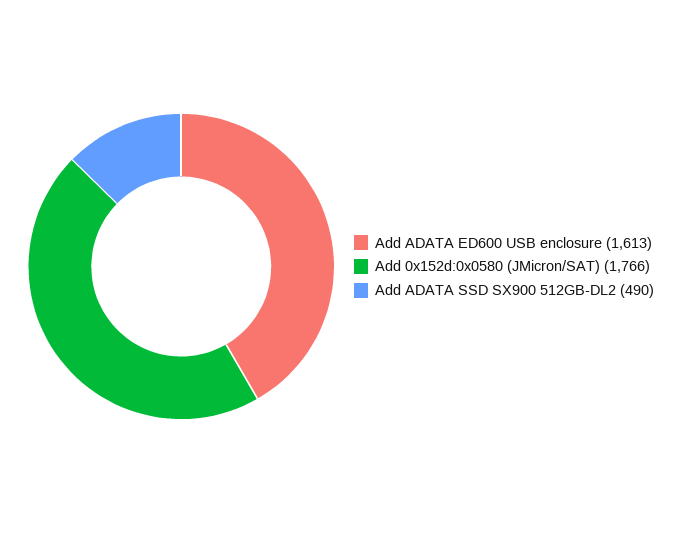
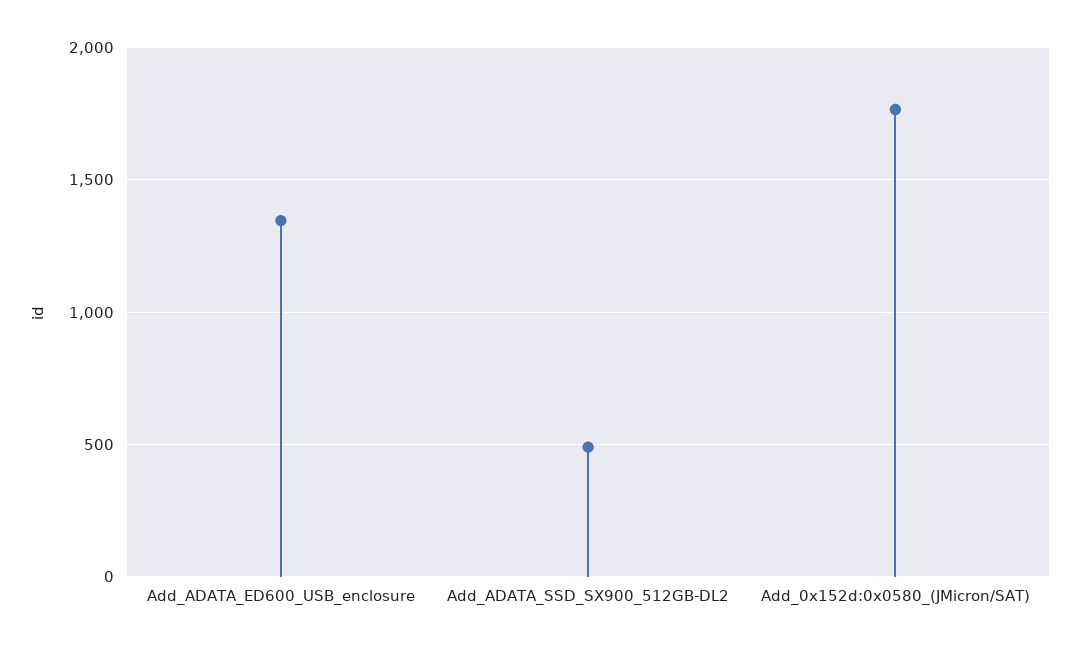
Add ADATA ED600 USB enclosure: 1613 -> 1350

